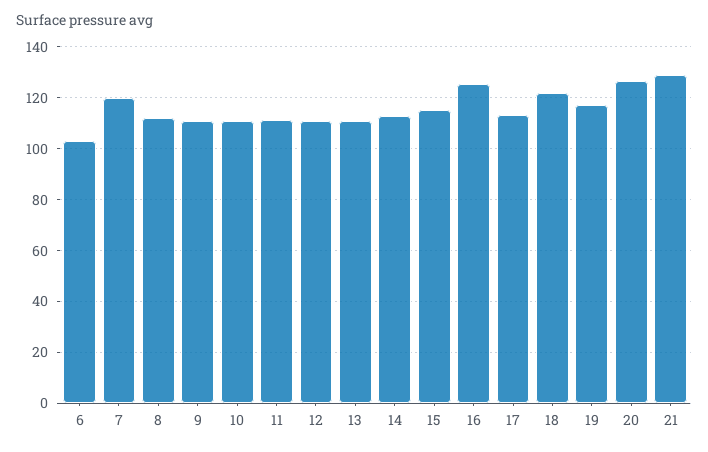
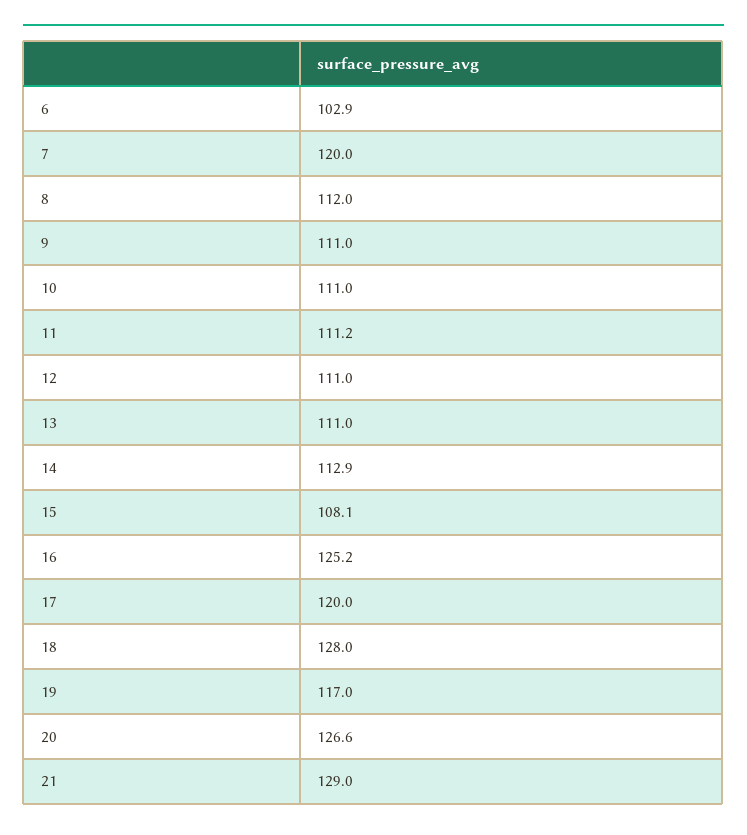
15: 115 -> 108.1
17: 112.5 -> 120
18: 122.5 -> 128

